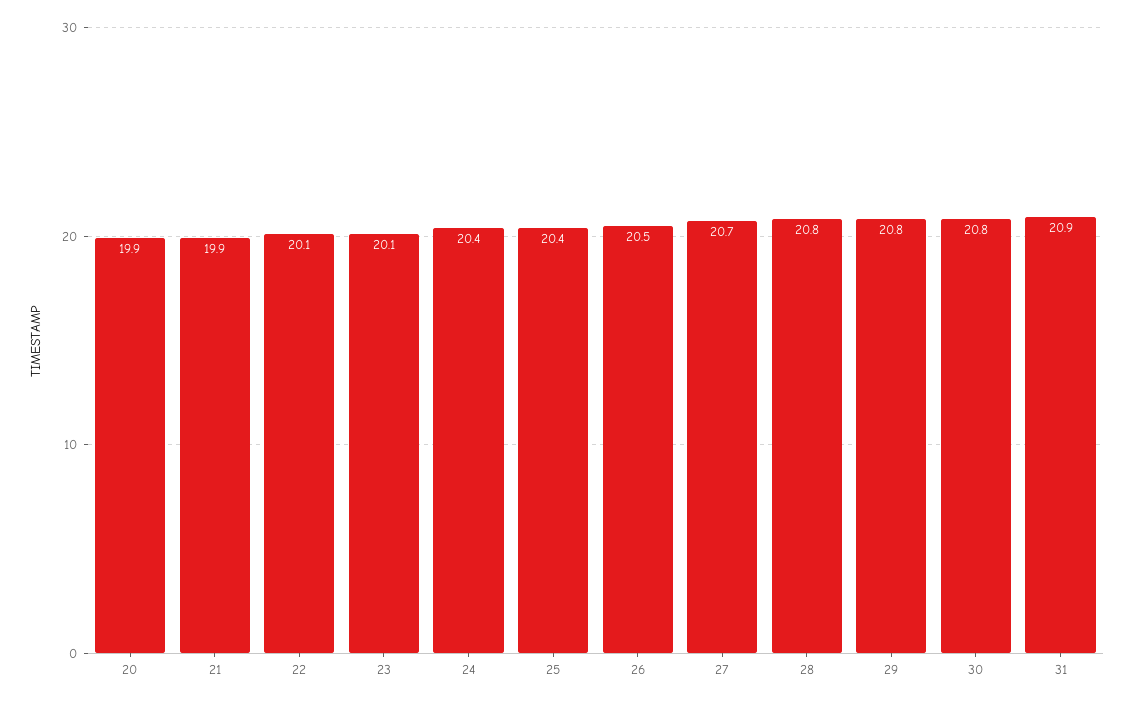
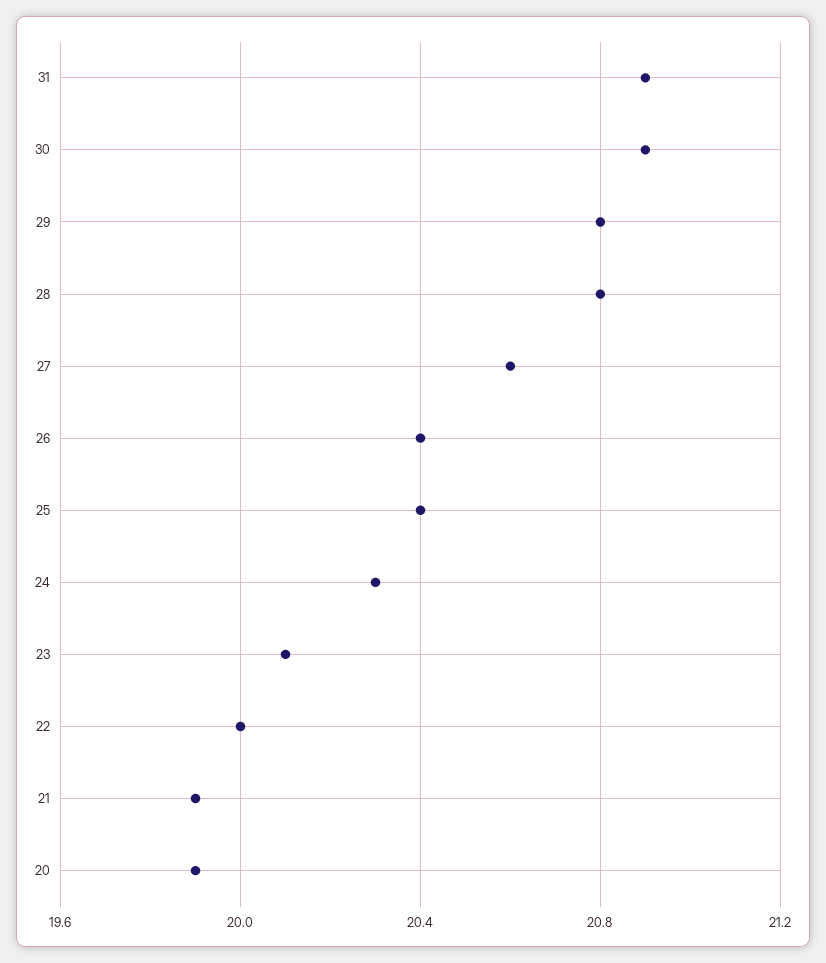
22: 20.1 -> 20
24: 20.4 -> 20.3
26: 20.5 -> 20.4
27: 20.7 -> 20.6
30: 20.8 -> 20.9

